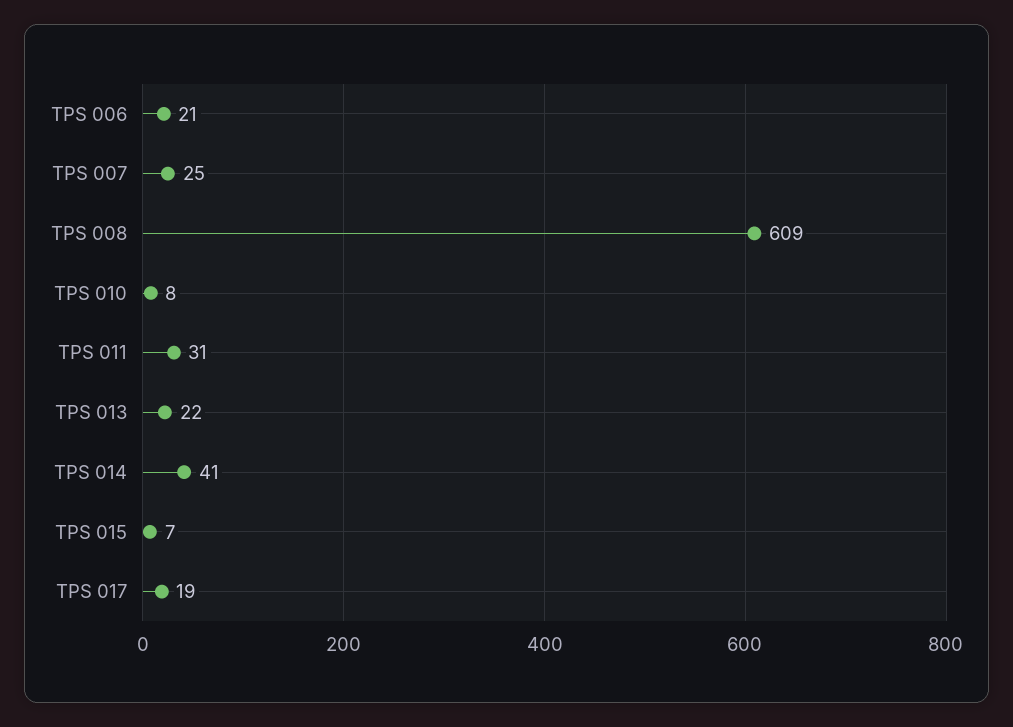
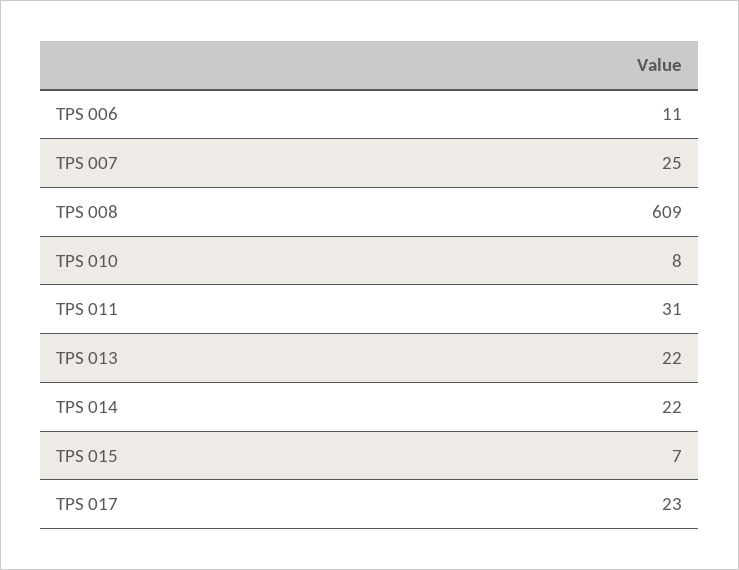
TPS 006: 21 -> 11
TPS 014: 41 -> 22
TPS 017: 19 -> 23

